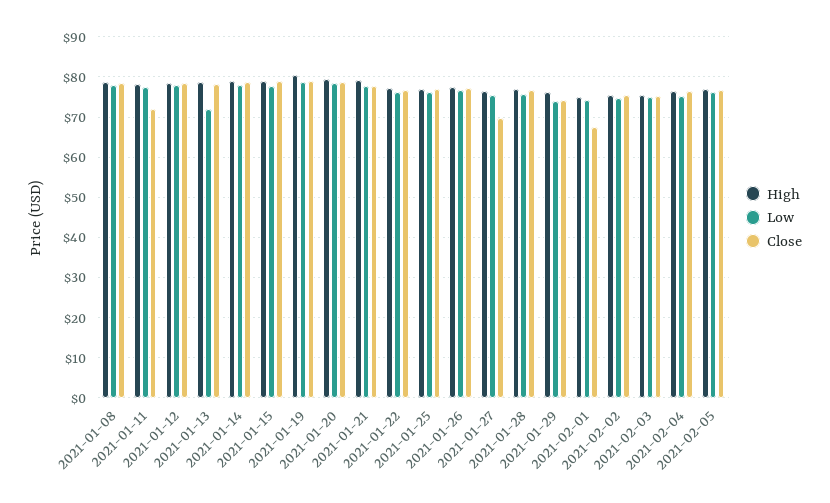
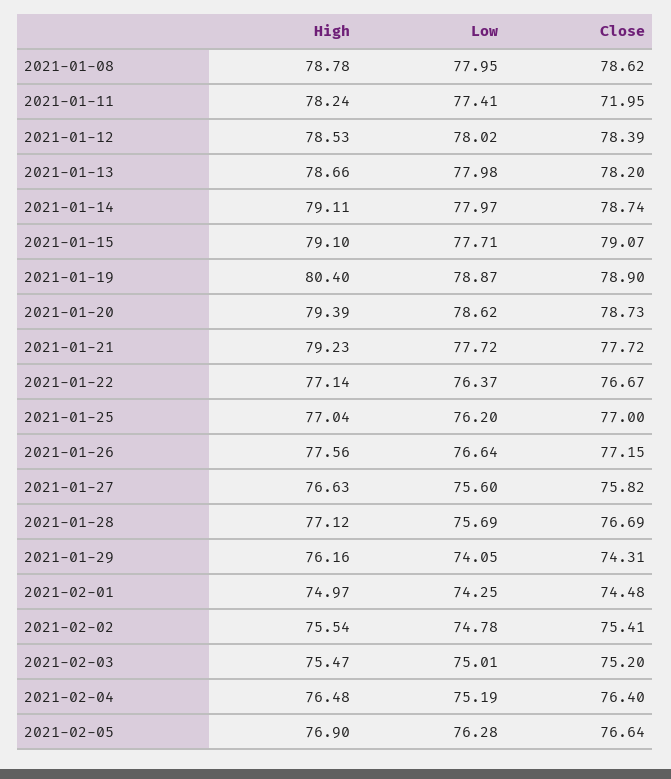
Low, 2021-01-13: 72 -> 77.98
Close, 2021-01-27: 70 -> 75.82
Close, 2021-02-01: 68 -> 74.48

